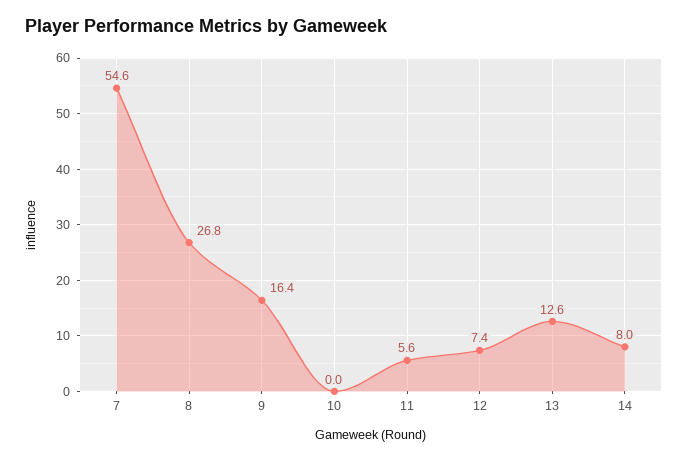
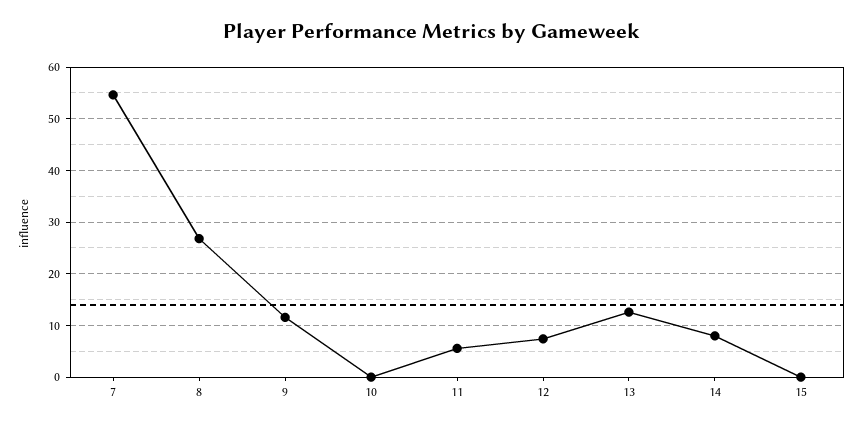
9: 16.4 -> 12
15: none -> 0

